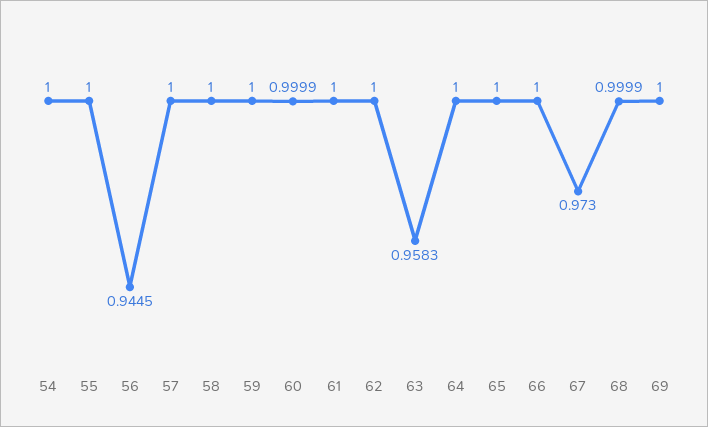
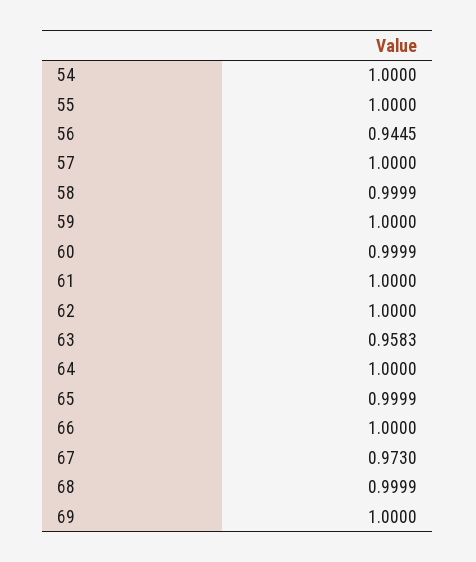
58: 1 -> 0.9999
65: 1 -> 0.9999

